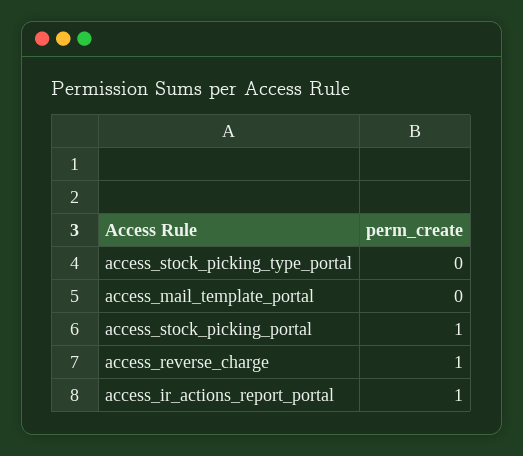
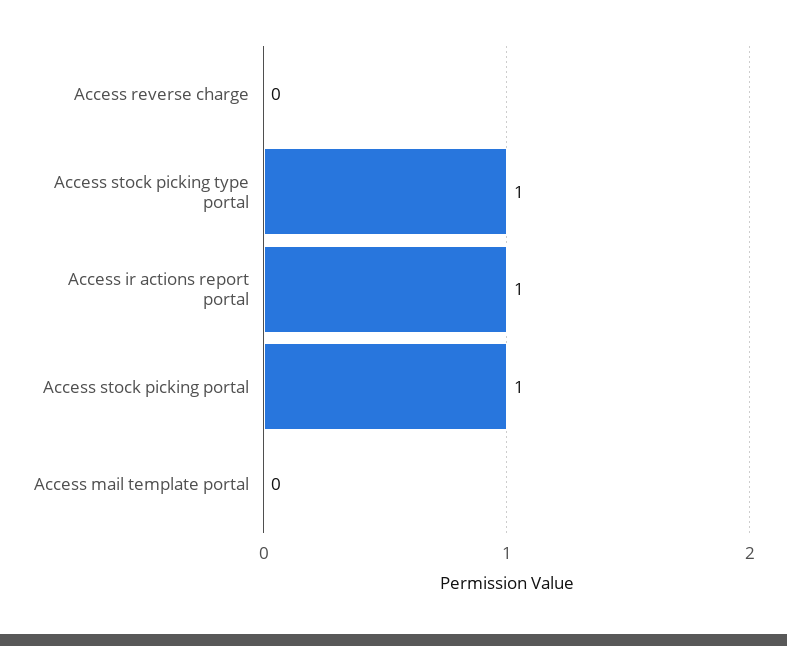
access_stock_picking_type_portal: 0 -> 1
access_reverse_charge: 1 -> 0

